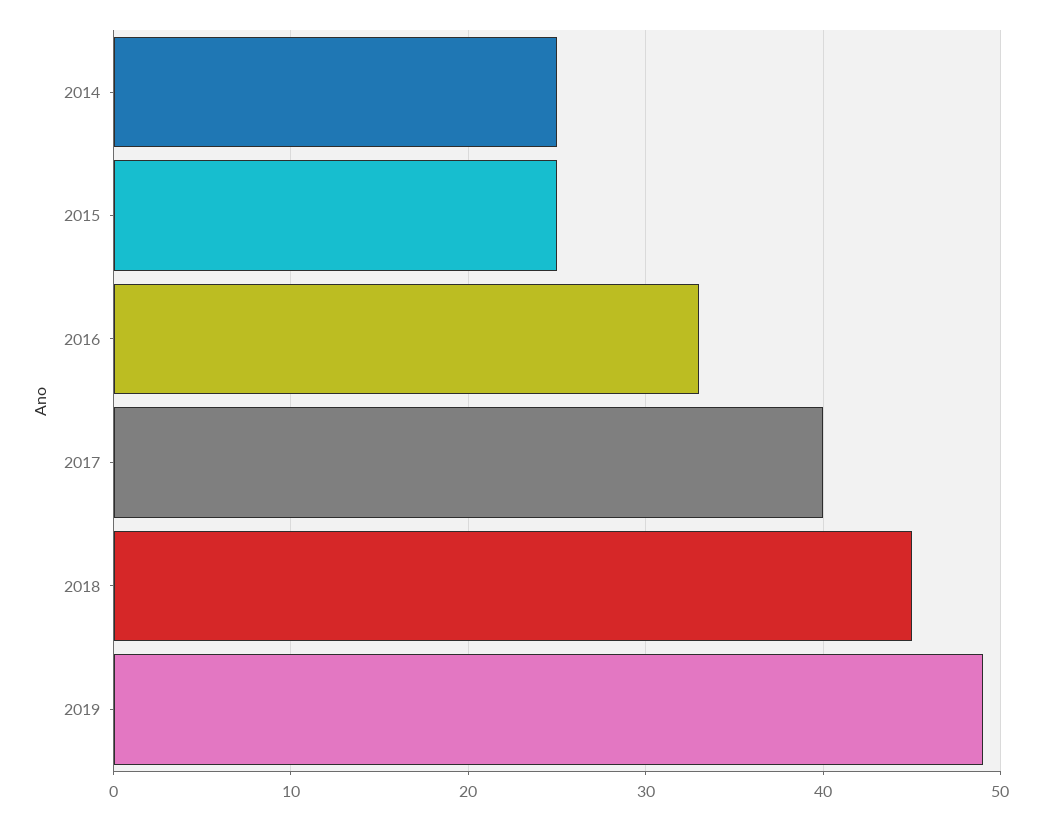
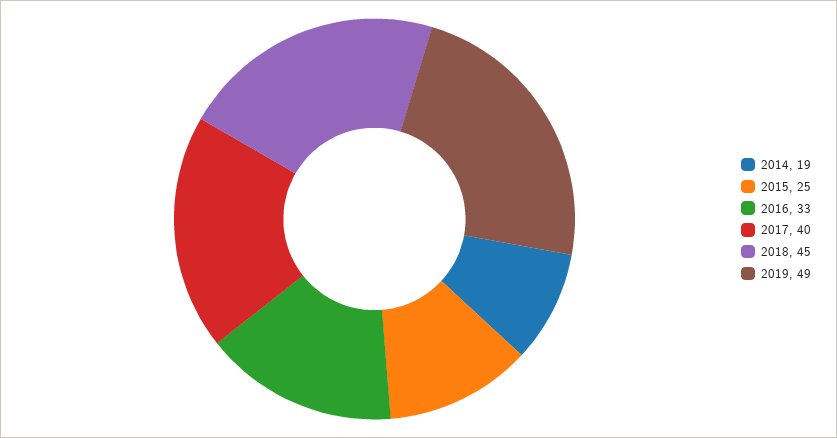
2014: 25 -> 19

